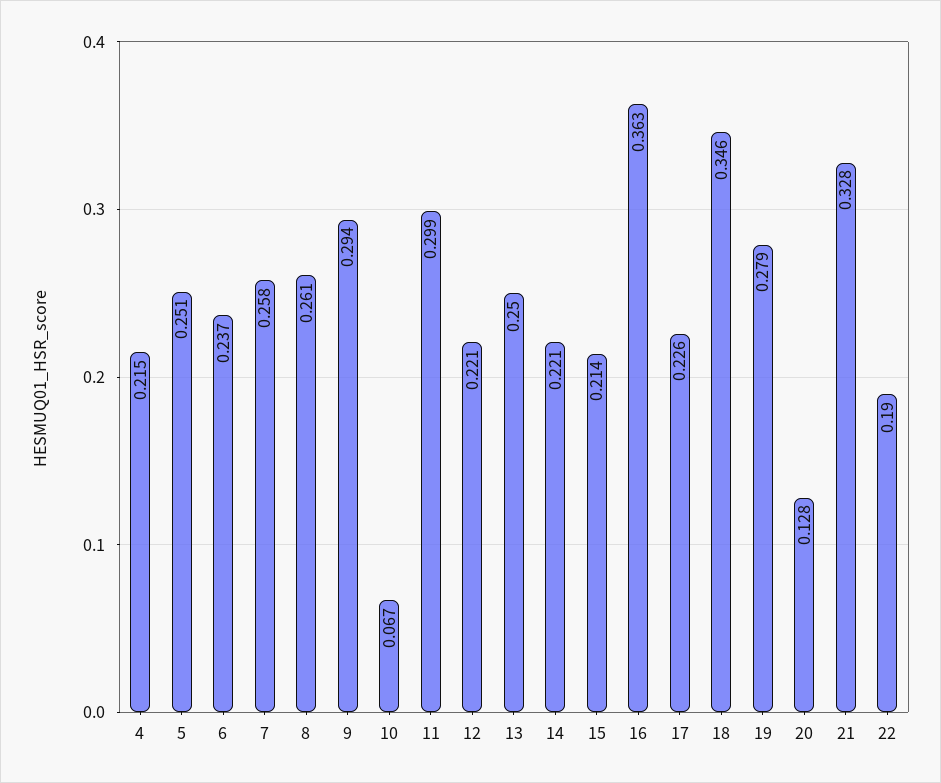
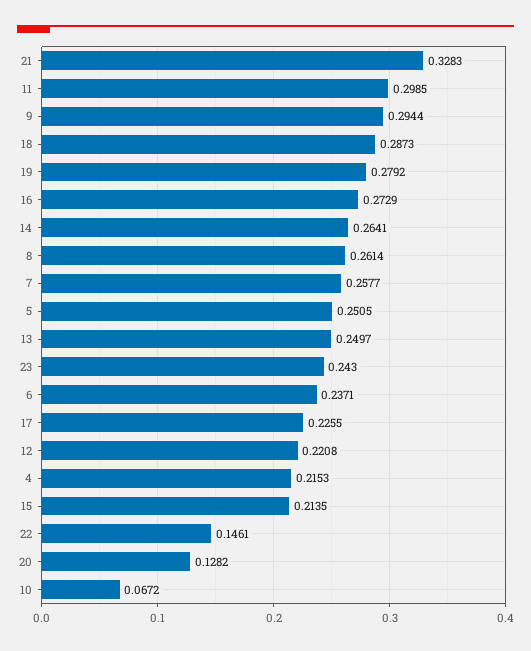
14: 0.221 -> 0.2641
16: 0.363 -> 0.2729
18: 0.346 -> 0.2873
22: 0.19 -> 0.1461
23: none -> 0.243

